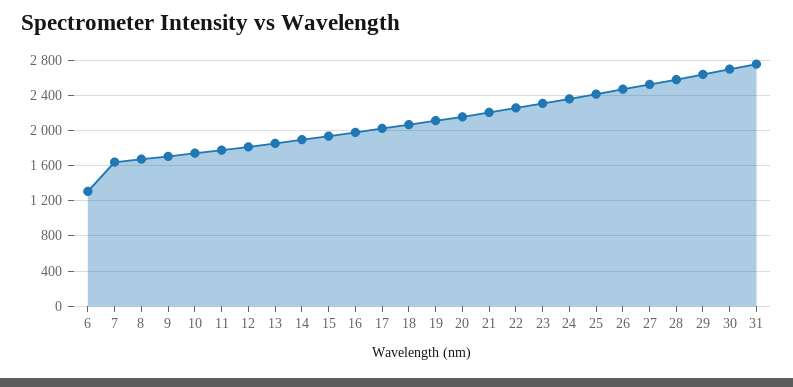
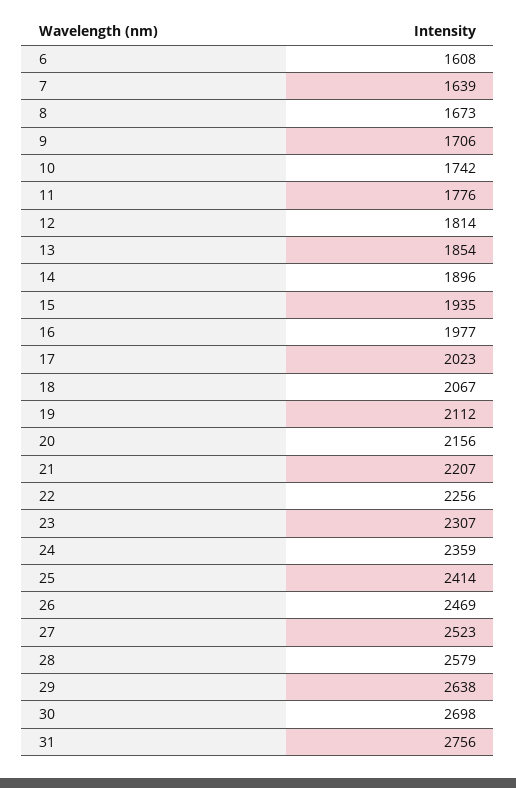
6: 1300 -> 1608

